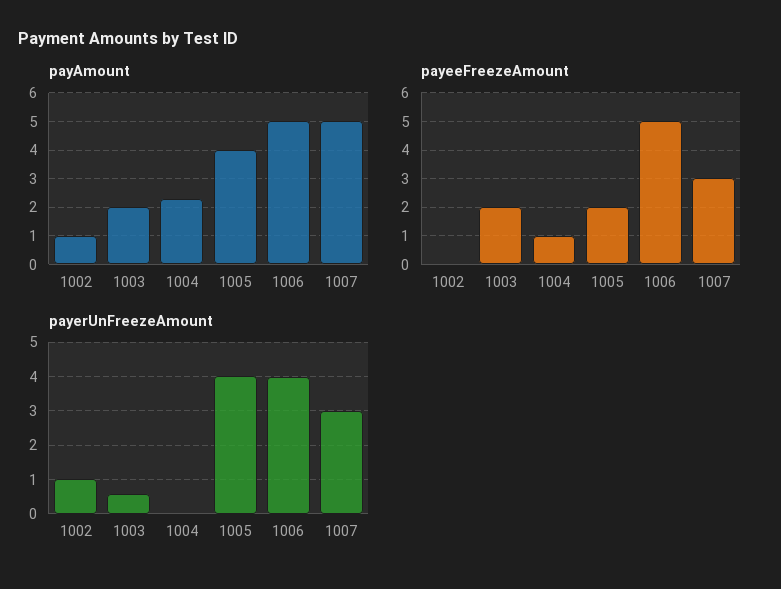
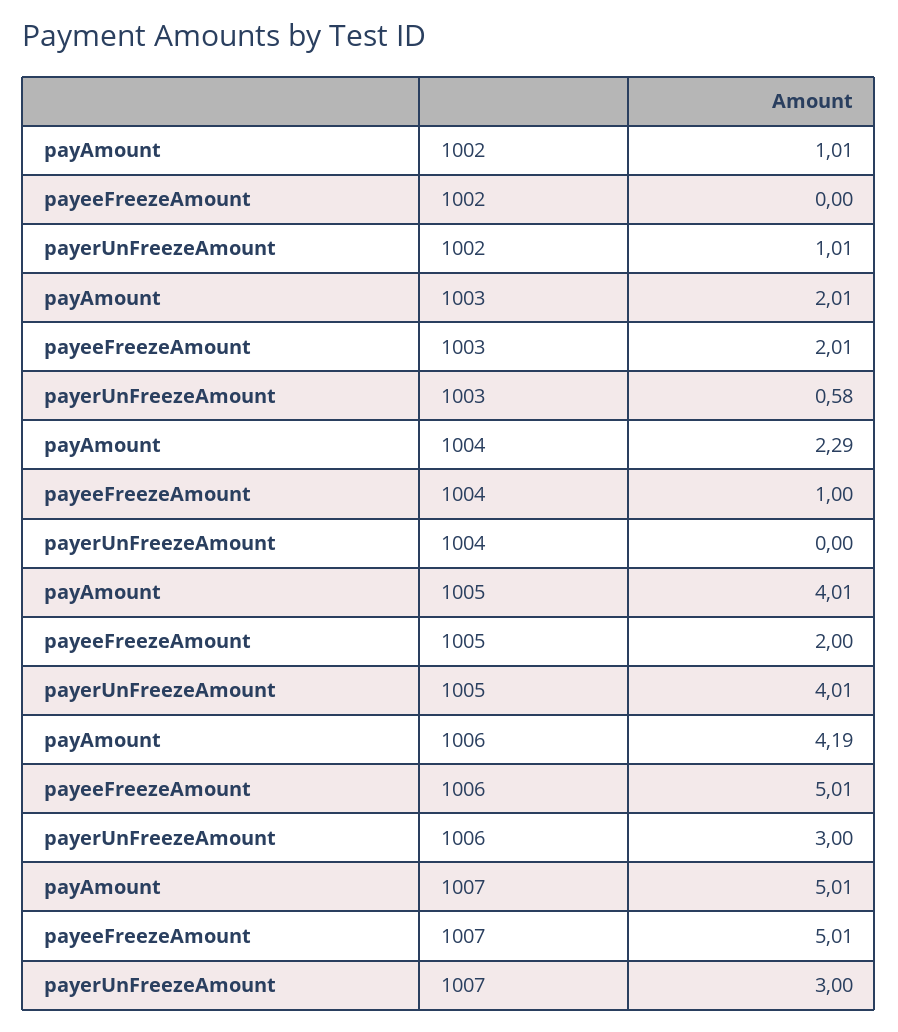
payAmount, 1006: 5 -> 4.19
payeeFreezeAmount, 1007: 3 -> 5.01
payerUnFreezeAmount, 1006: 4 -> 3

